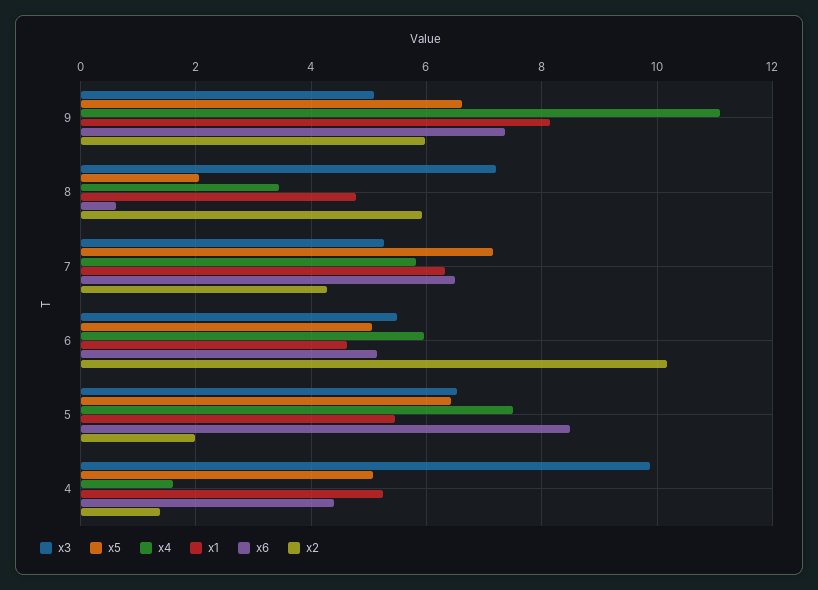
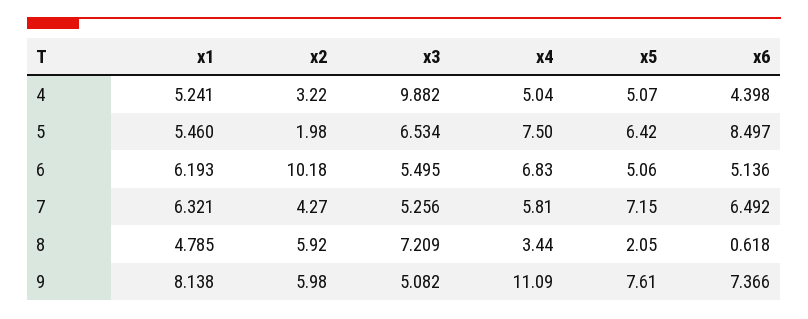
x5, 9: 6.6 -> 7.61
x4, 6: 6 -> 6.83
x1, 6: 4.6 -> 6.193
x4, 4: 1.6 -> 5.04
x2, 4: 1.4 -> 3.22

